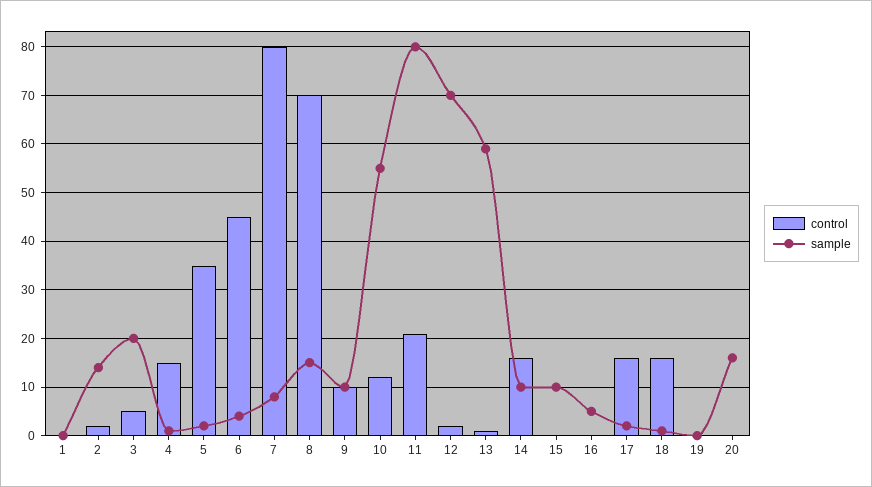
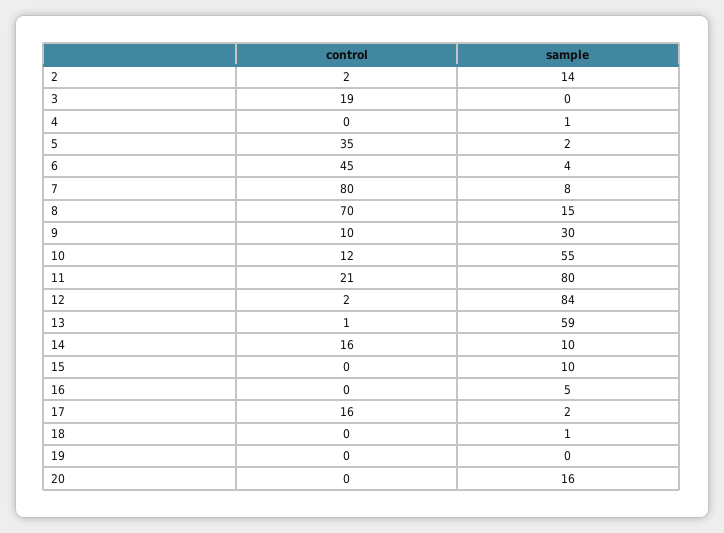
control, 1: 0 -> none
sample, 1: 0 -> none
control, 3: 5 -> 19
sample, 3: 20 -> 0
control, 4: 15 -> 0
sample, 9: 10 -> 30
sample, 12: 70 -> 84
control, 18: 15 -> 0

